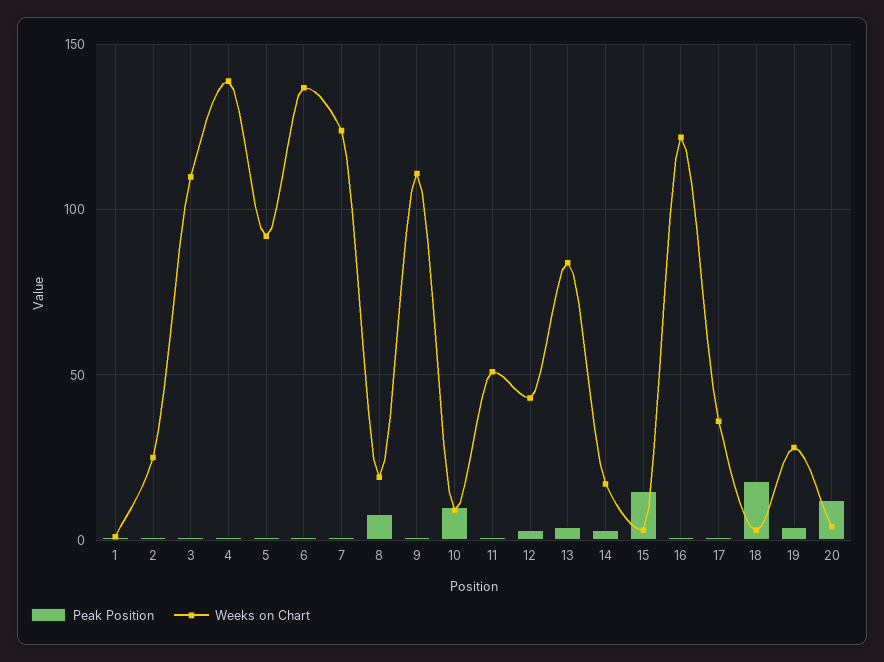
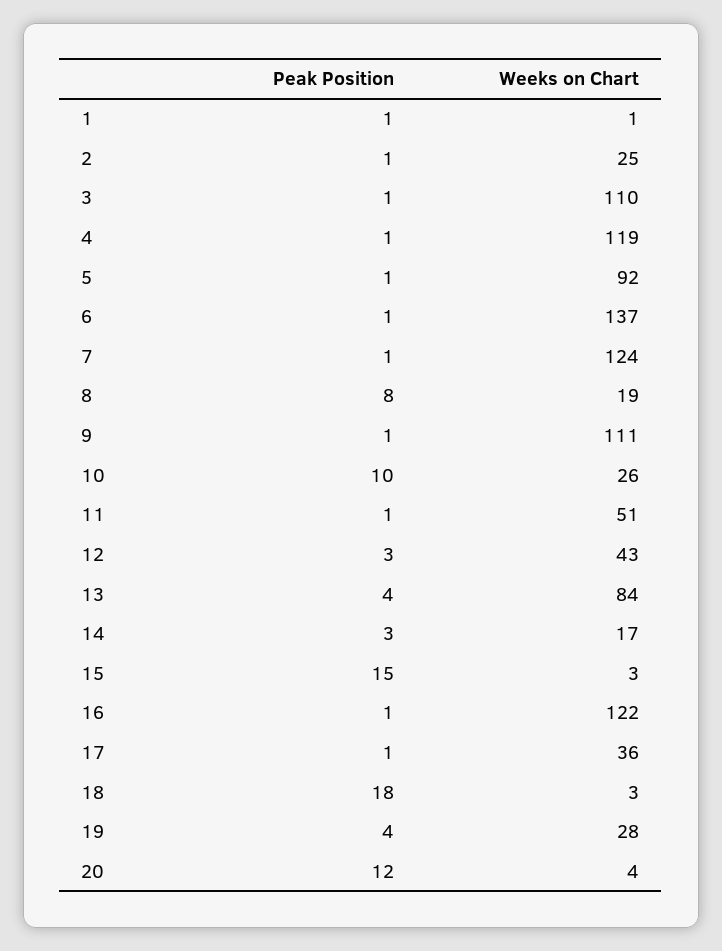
Weeks on Chart, 4: 140 -> 119
Weeks on Chart, 10: 10 -> 26

